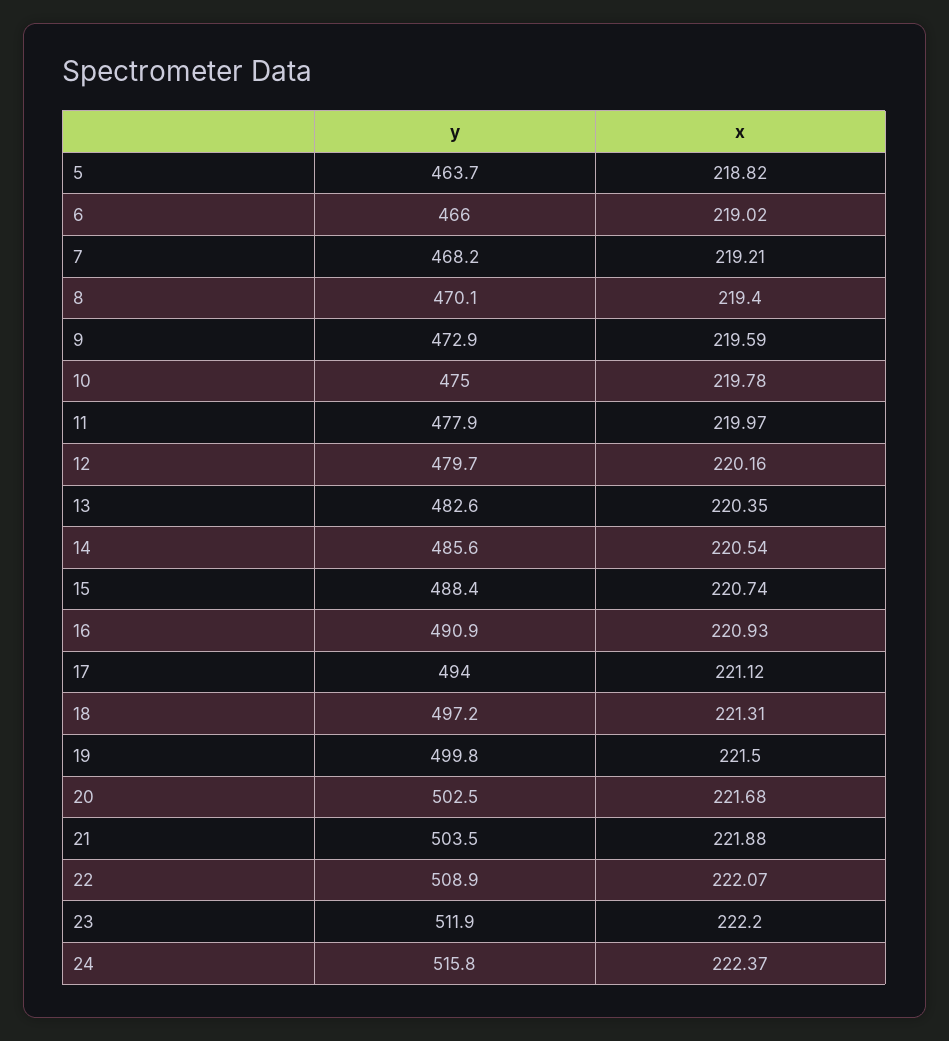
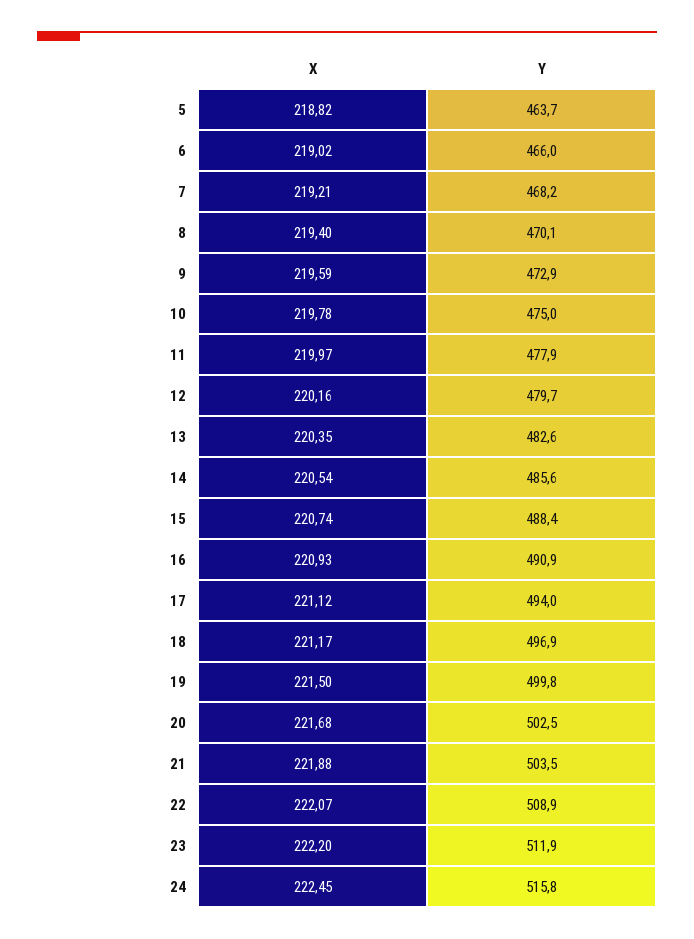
y, 18: 497.2 -> 496.9
x, 18: 221.31 -> 221.17
x, 24: 222.37 -> 222.45

